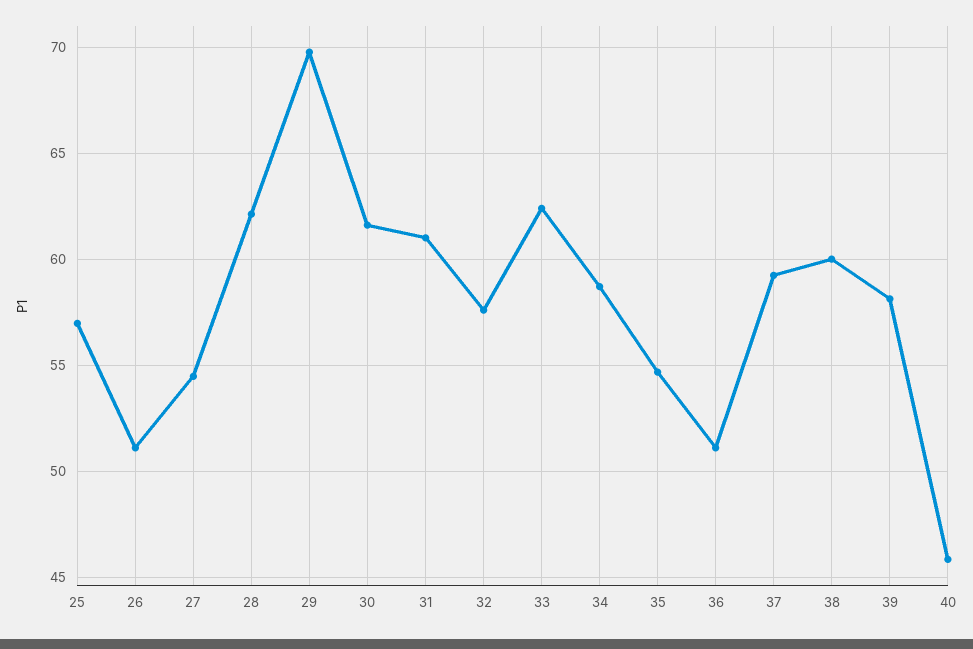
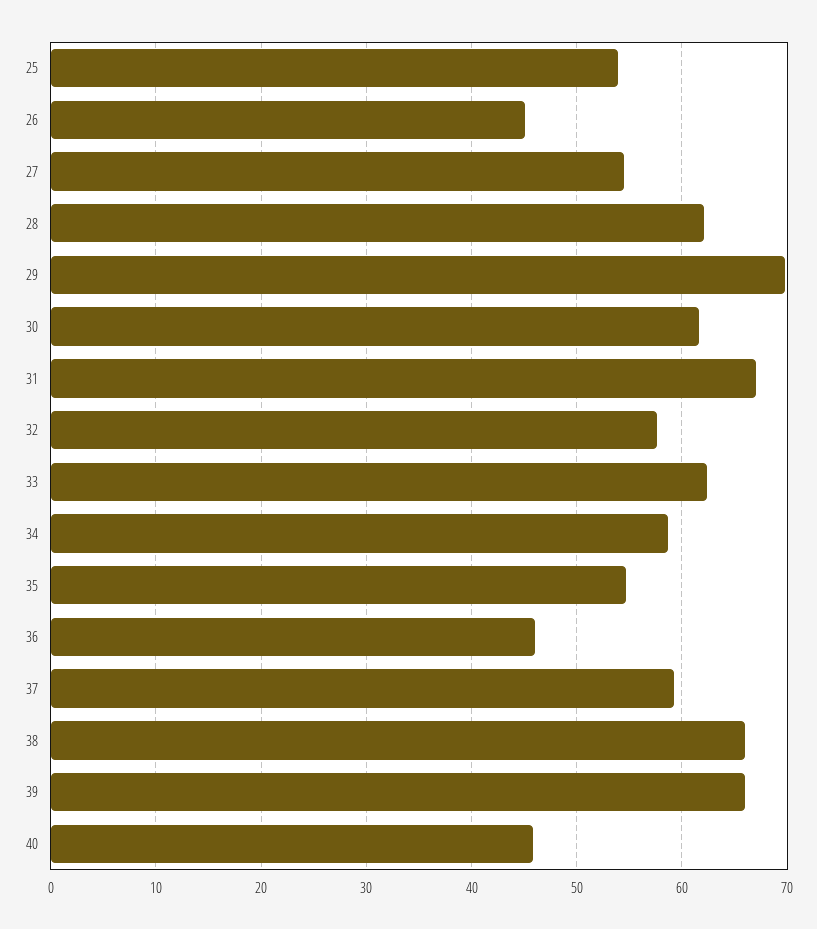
25: 57 -> 54
26: 51 -> 45
31: 61 -> 67
36: 51 -> 46
38: 60 -> 66
39: 58 -> 66

